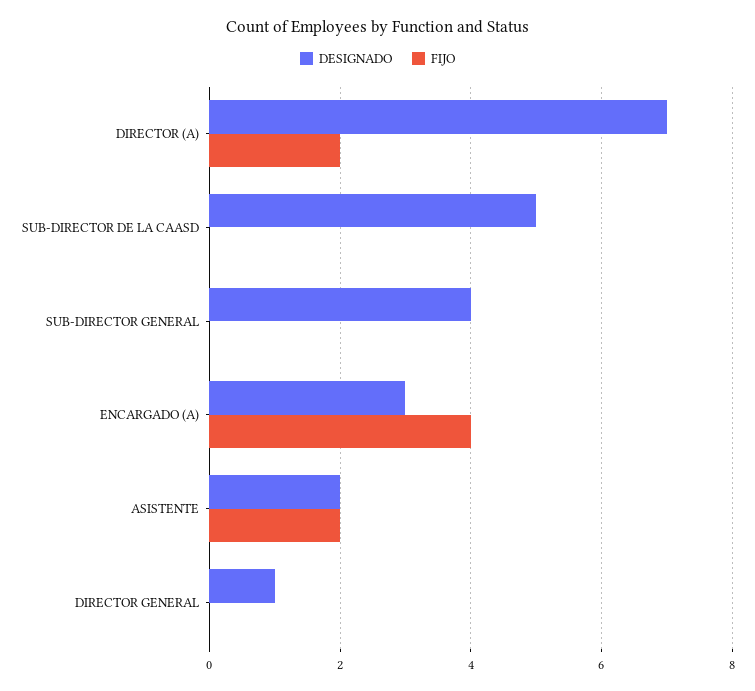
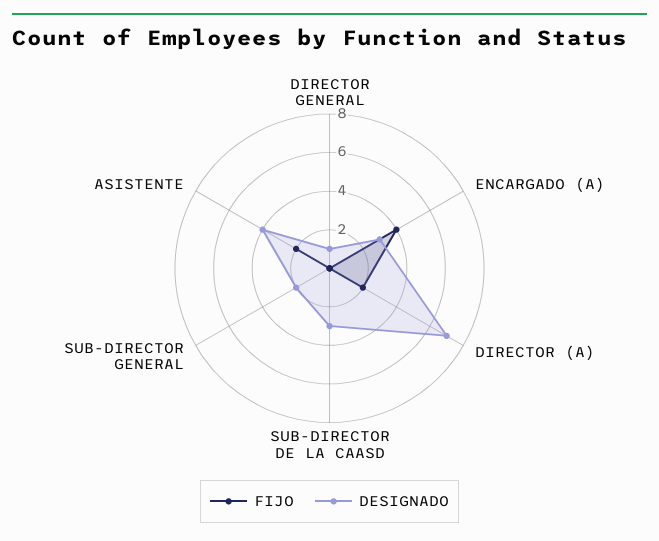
DESIGNADO, SUB-DIRECTOR DE LA CAASD: 5 -> 3
DESIGNADO, SUB-DIRECTOR GENERAL: 4 -> 2
DESIGNADO, ASISTENTE: 2 -> 4

